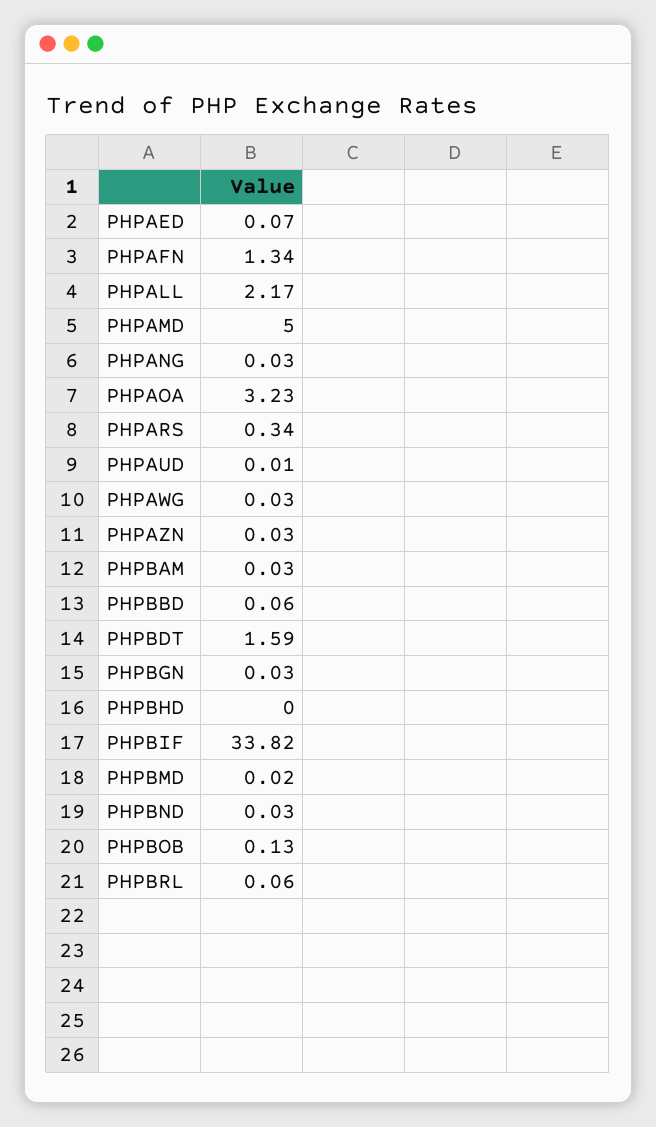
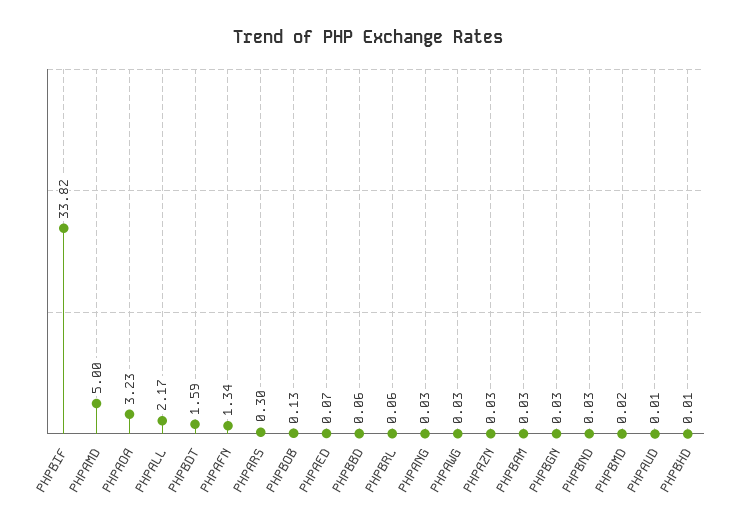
PHPARS: 0.34 -> 0.3
PHPBHD: 0 -> 0.01

